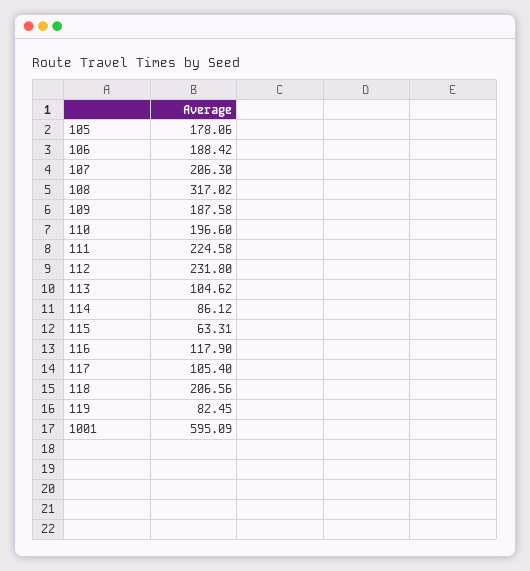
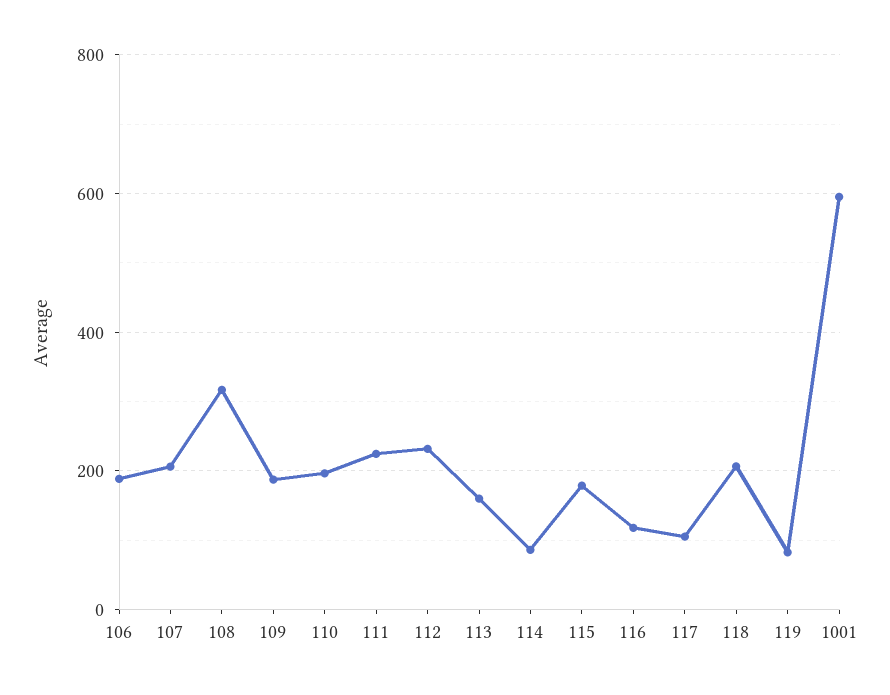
105: 178.06 -> none
113: 104.62 -> 160
115: 63.31 -> 180

